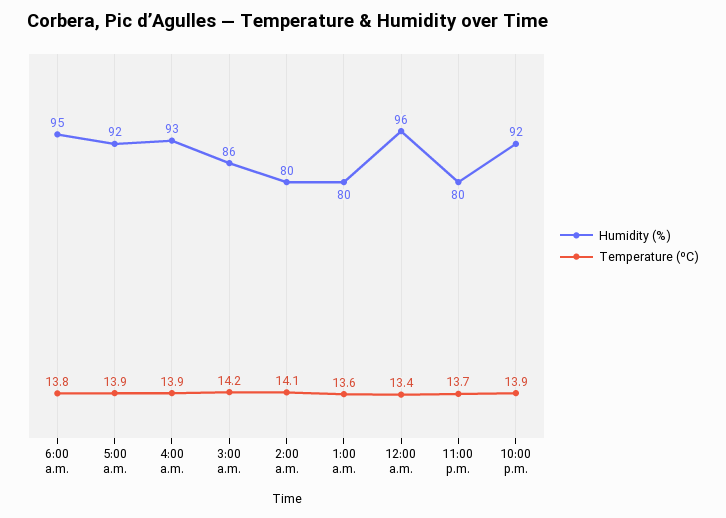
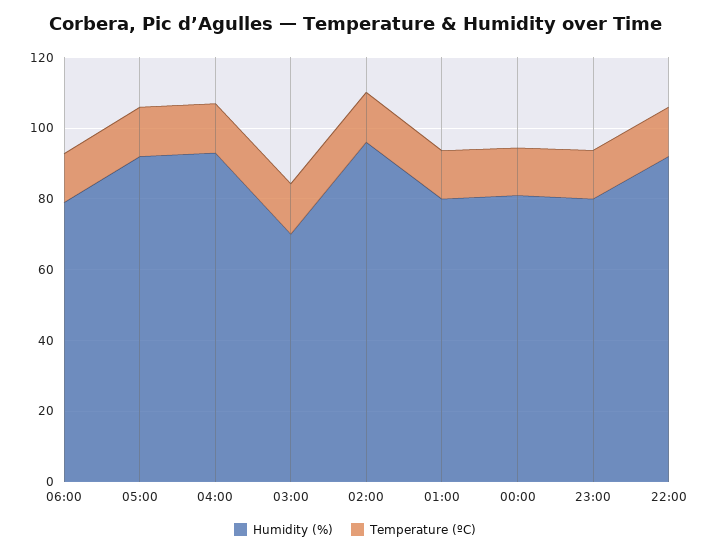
Humidity (%), 6:00 a.m.: 95 -> 80
Humidity (%), 3:00 a.m.: 86 -> 70
Humidity (%), 2:00 a.m.: 80 -> 95
Humidity (%), 12:00 a.m.: 96 -> 80

